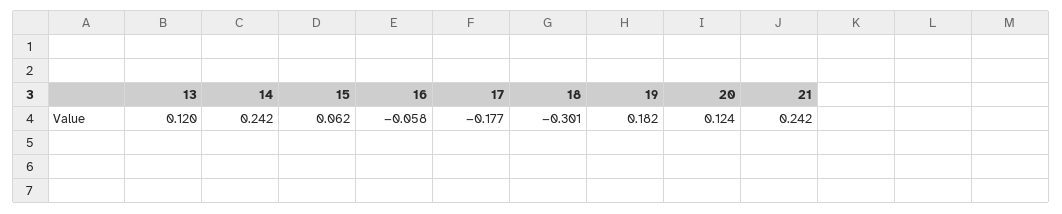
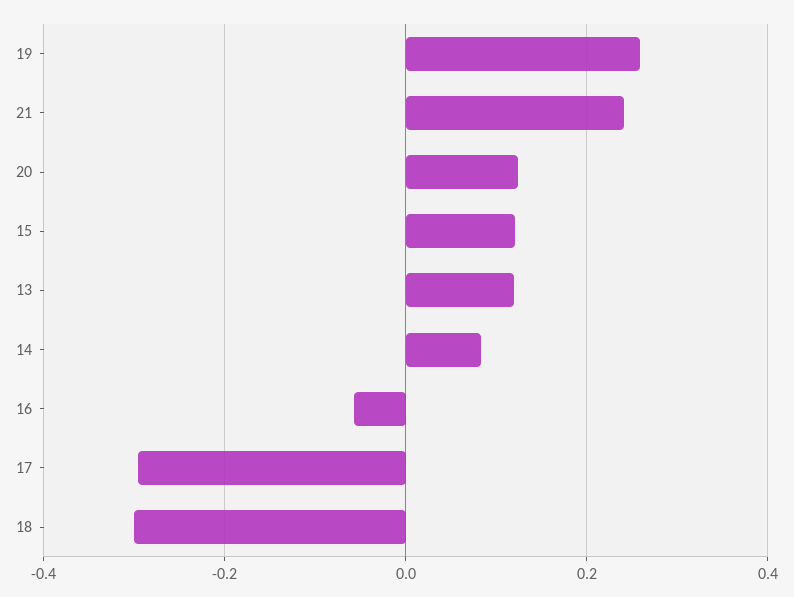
14: 0.242 -> 0.08
15: 0.062 -> 0.12
17: -0.177 -> -0.3
19: 0.182 -> 0.26

